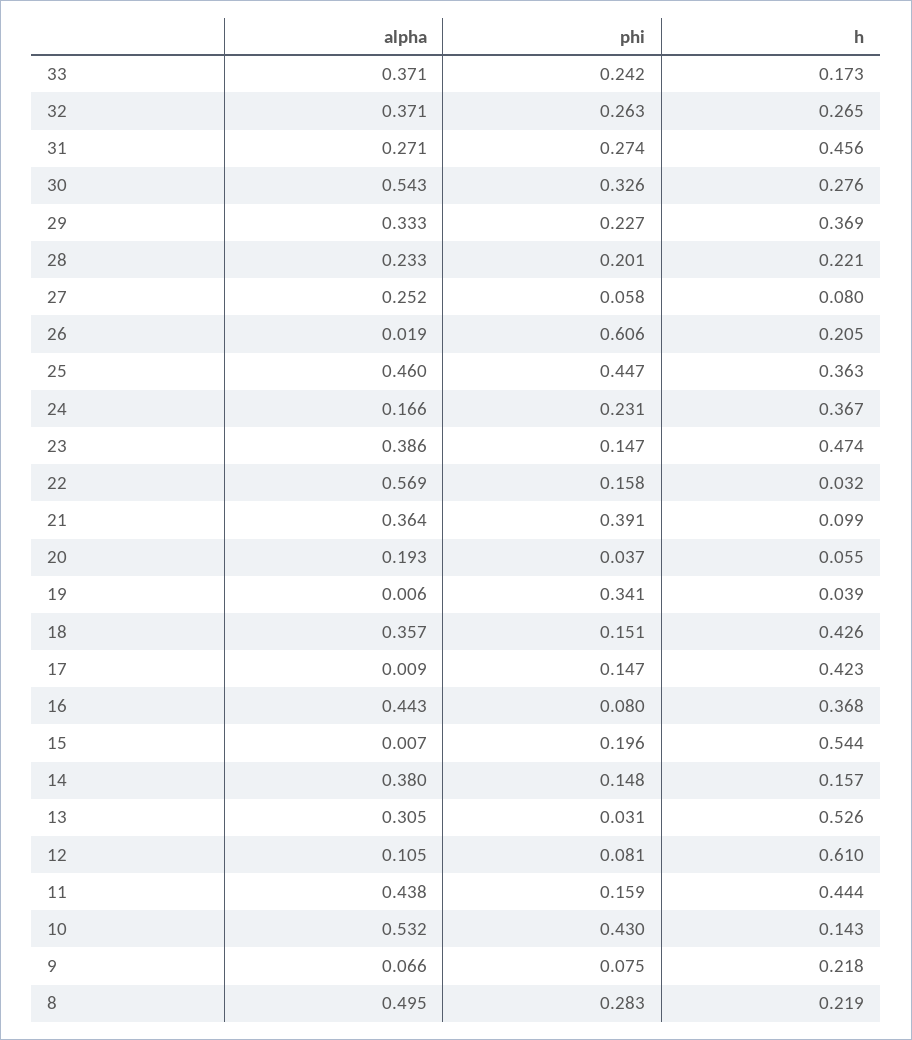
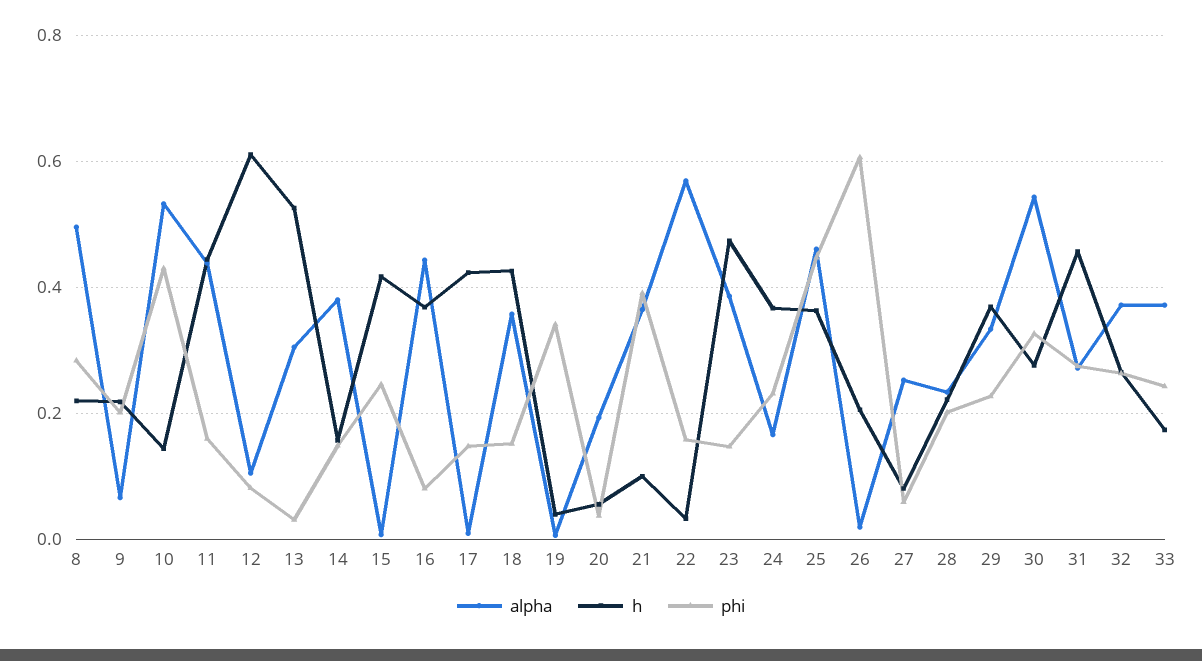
phi, 15: 0.196 -> 0.24
h, 15: 0.544 -> 0.42
phi, 9: 0.075 -> 0.2

